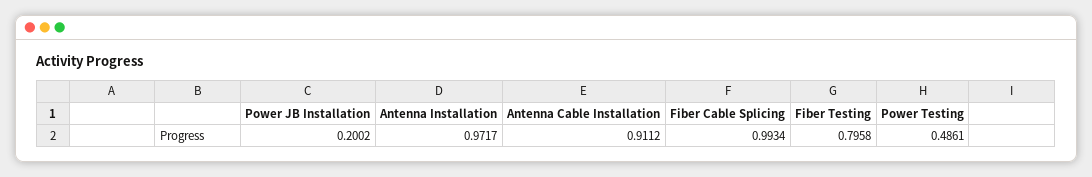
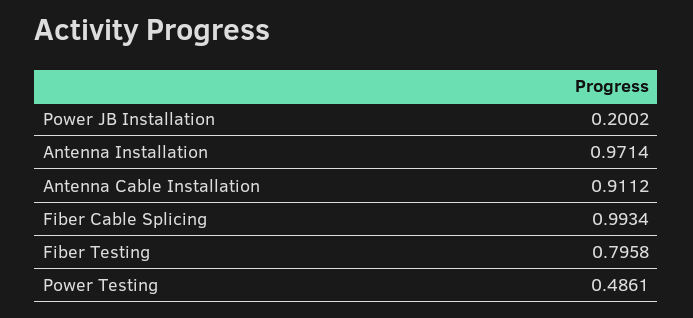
Antenna Installation: 0.9717 -> 0.9714

